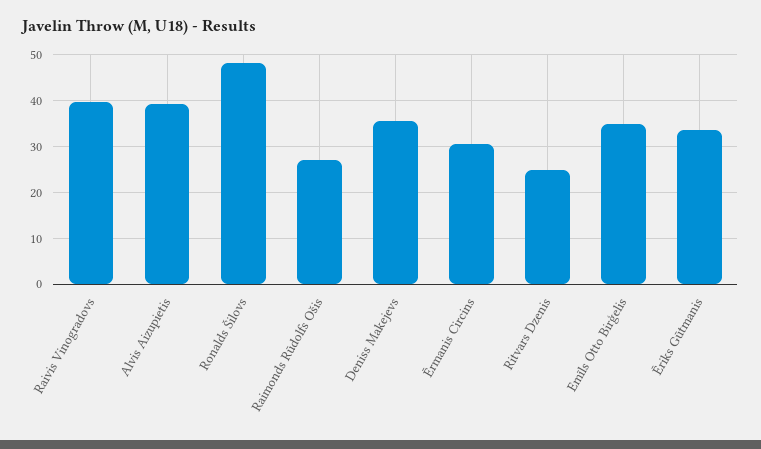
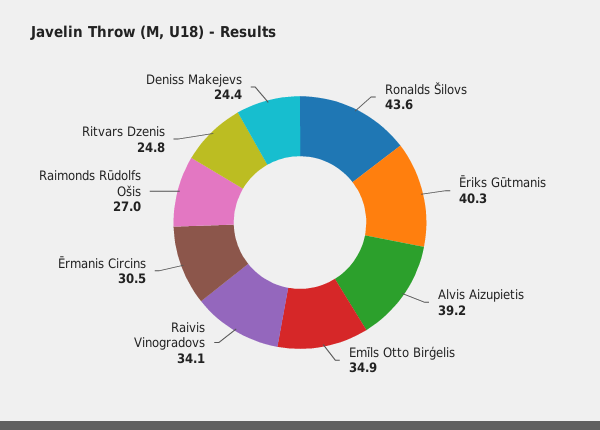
Raivis Vinogradovs: 40 -> 34.1
Ronalds Šilovs: 48 -> 43.6
Deniss Makejevs: 36 -> 24.4
Ēriks Gūtmanis: 34 -> 40.3

